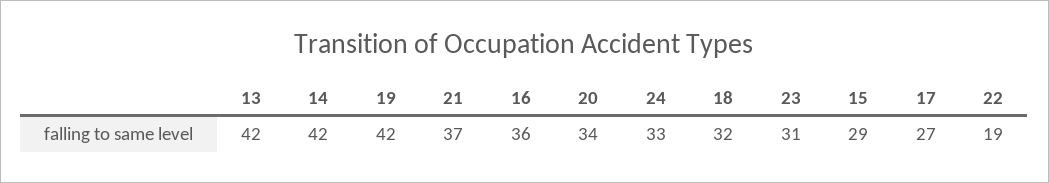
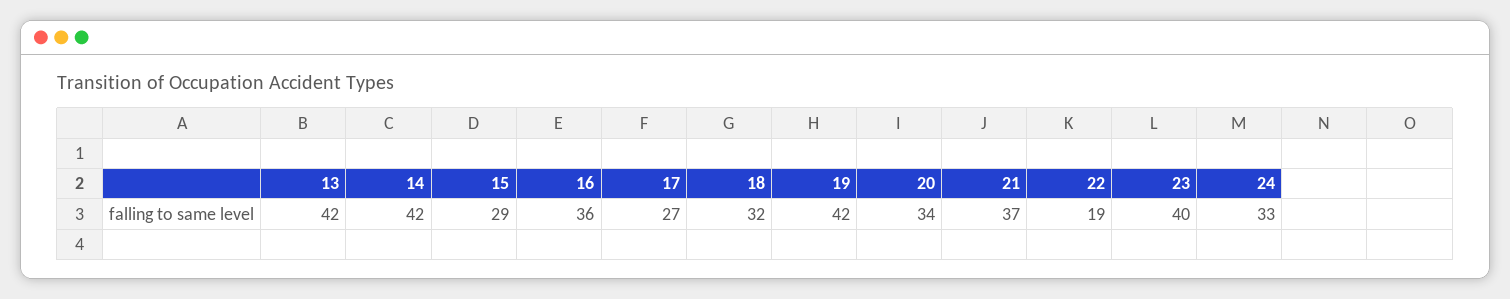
23: 31 -> 40

